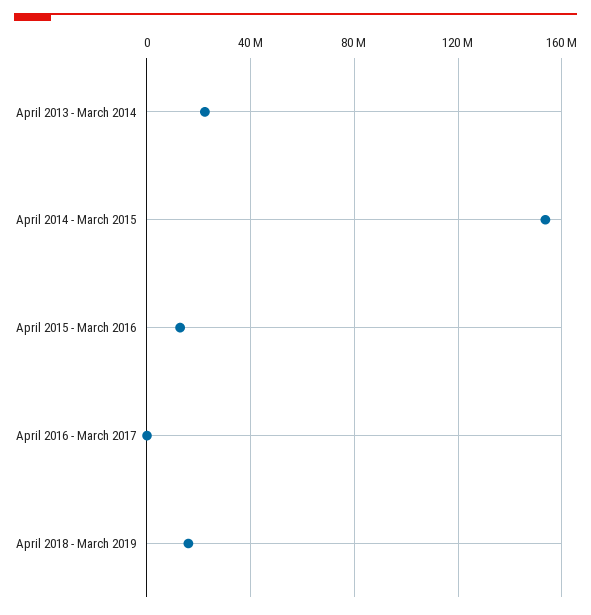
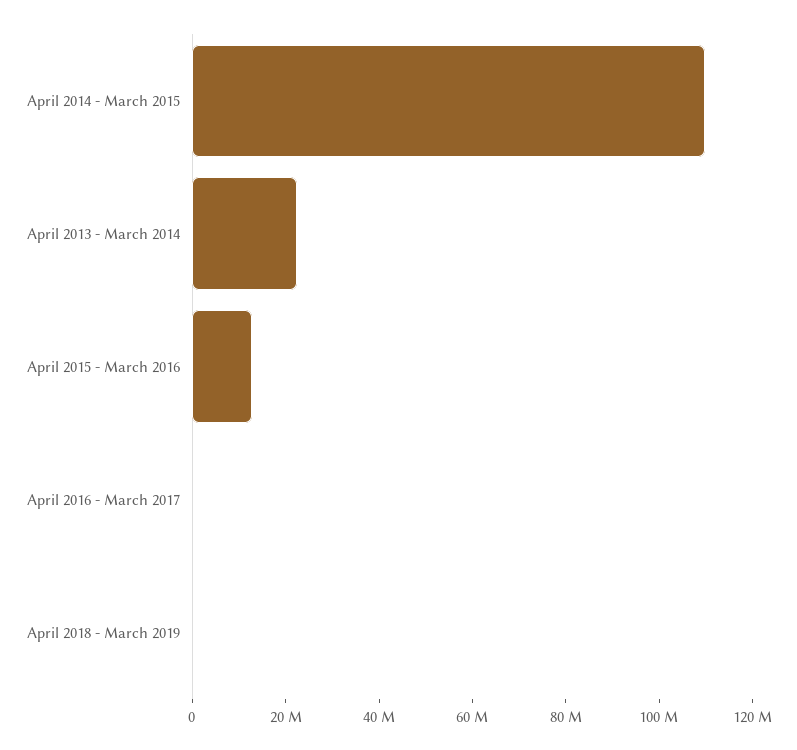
April 2014 - March 2015: 155000000 -> 110000000
April 2018 - March 2019: 15000000 -> 0

